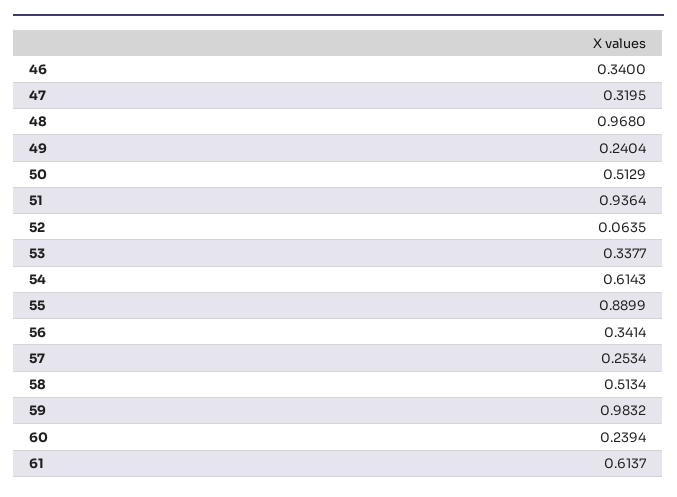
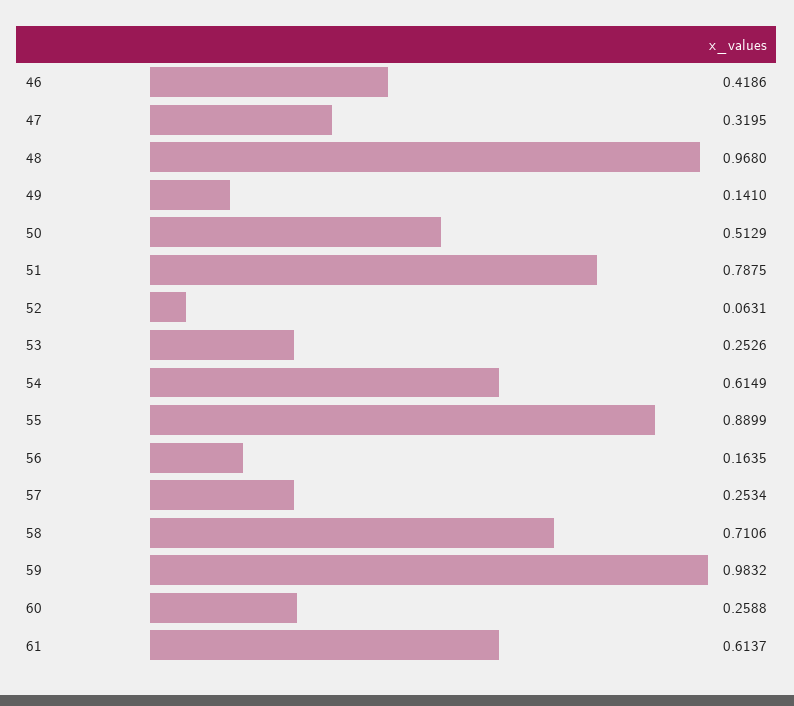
46: 0.34 -> 0.4186
49: 0.2404 -> 0.141
51: 0.9364 -> 0.7875
52: 0.0635 -> 0.0631
53: 0.3377 -> 0.2526
54: 0.6143 -> 0.6149
56: 0.3414 -> 0.1635
58: 0.5134 -> 0.7106
60: 0.2394 -> 0.2588

